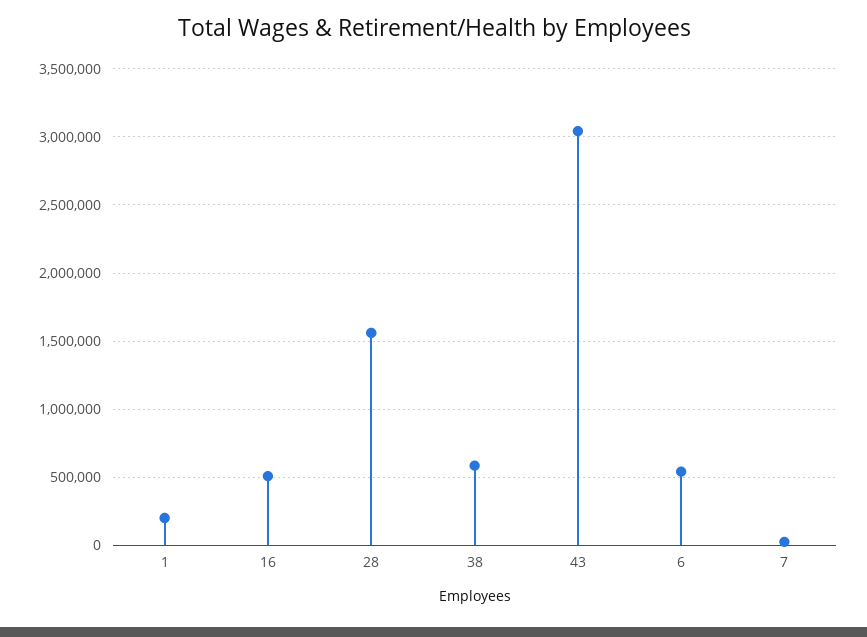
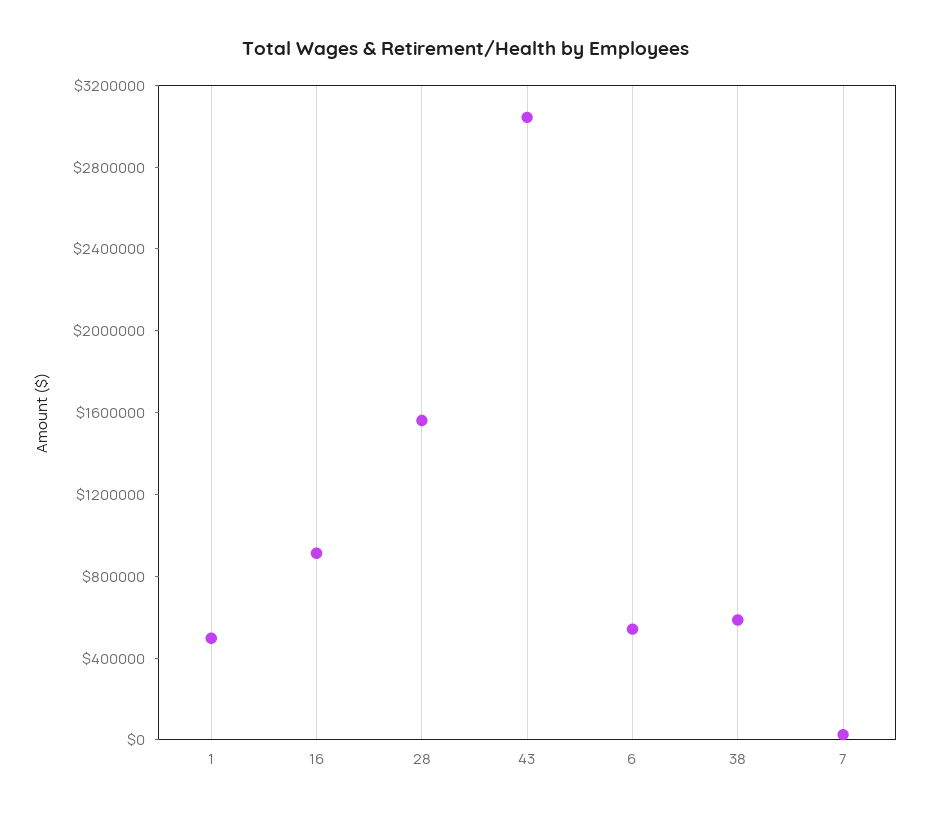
1: 200000 -> 500000
16: 500000 -> 900000

